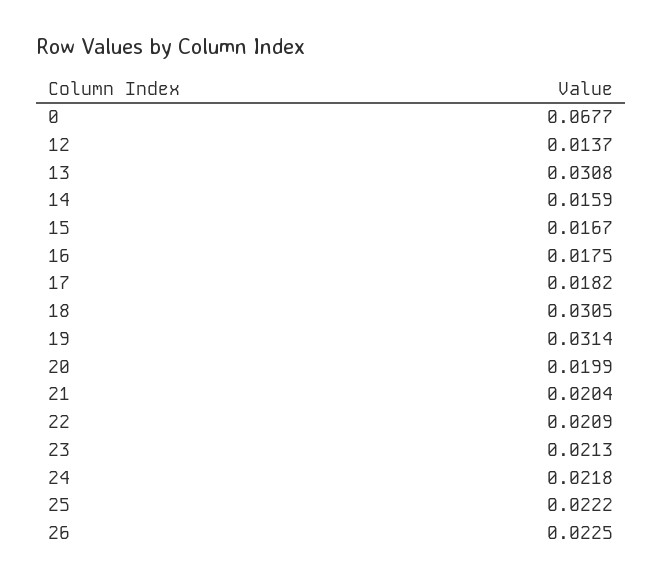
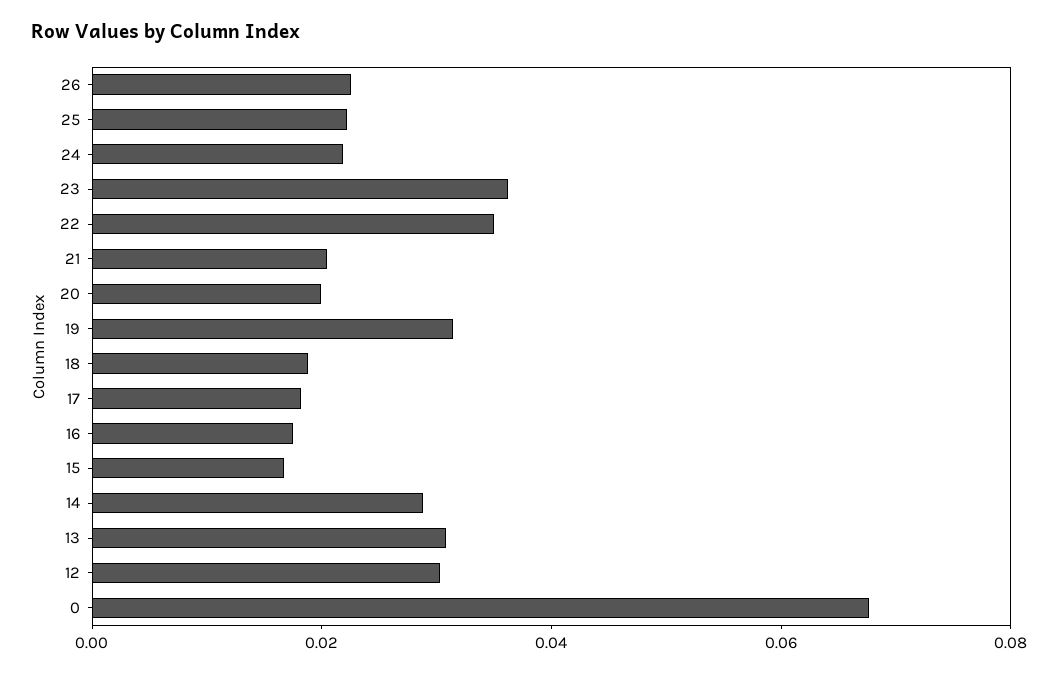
12: 0.0137 -> 0.03
14: 0.0159 -> 0.03
18: 0.0305 -> 0.02
22: 0.0209 -> 0.035
23: 0.0213 -> 0.035

